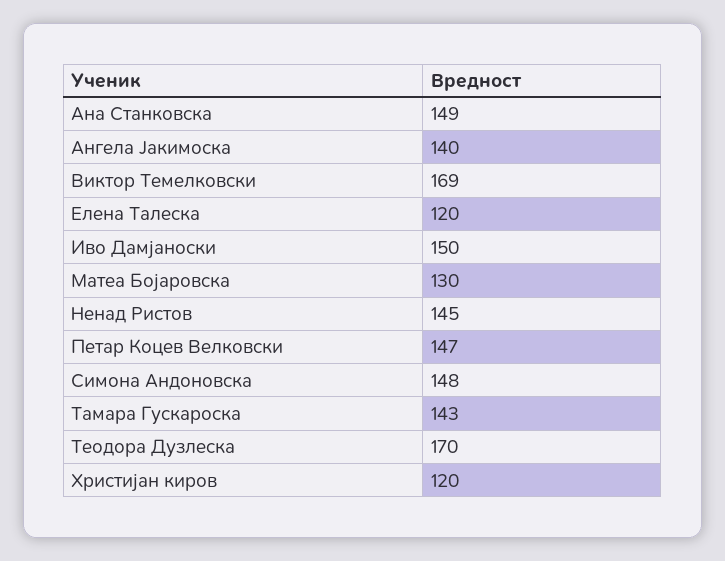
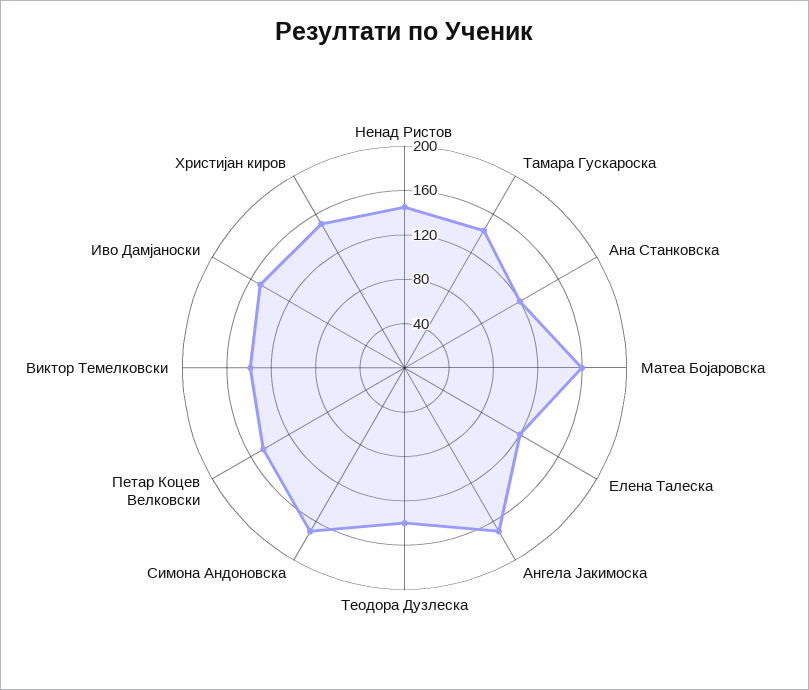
Ана Станковска: 149 -> 120
Ангела Јакимоска: 140 -> 170
Виктор Темелковски: 169 -> 140
Матеа Бојаровска: 130 -> 160
Симона Андоновска: 148 -> 170
Теодора Дузлеска: 170 -> 140
Христијан киров: 120 -> 150

